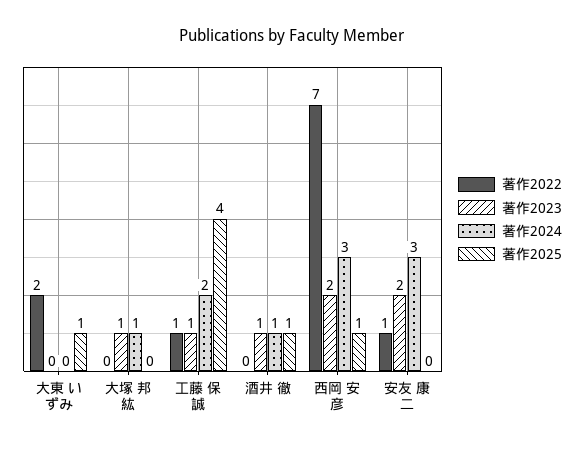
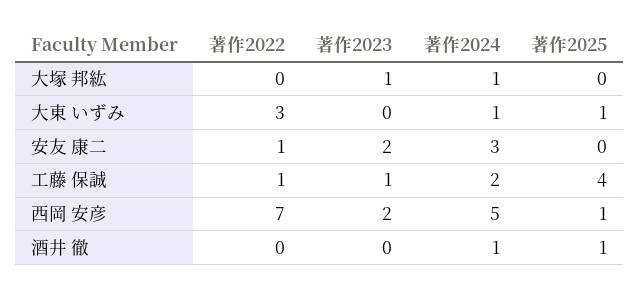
著作2022, 大東 いずみ: 2 -> 3
著作2024, 大東 いずみ: 0 -> 1
著作2023, 酒井 徹: 1 -> 0
著作2024, 西岡 安彦: 3 -> 5

